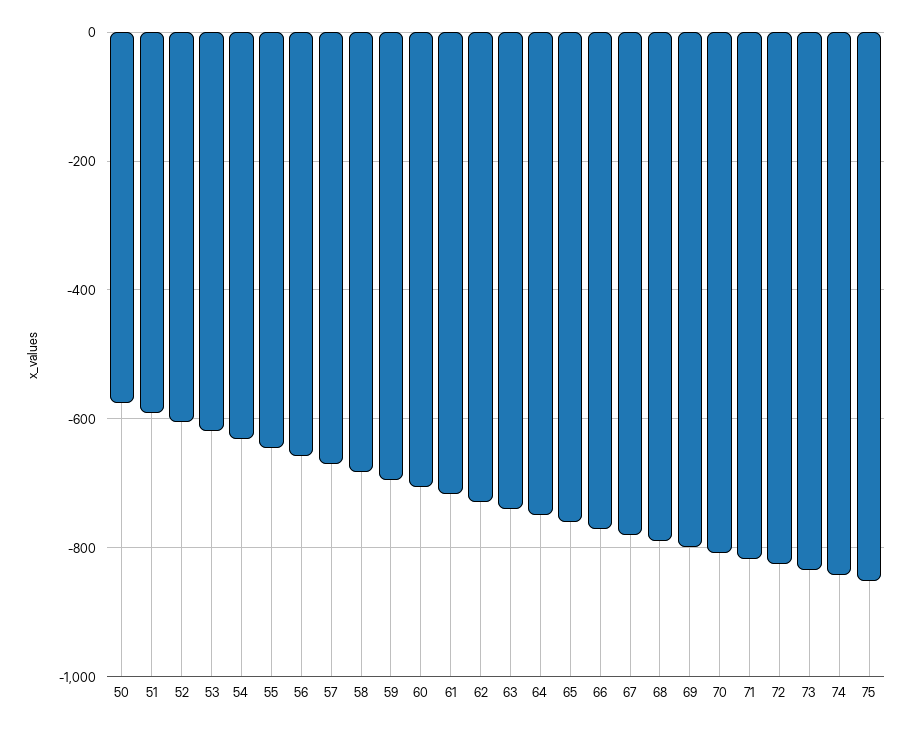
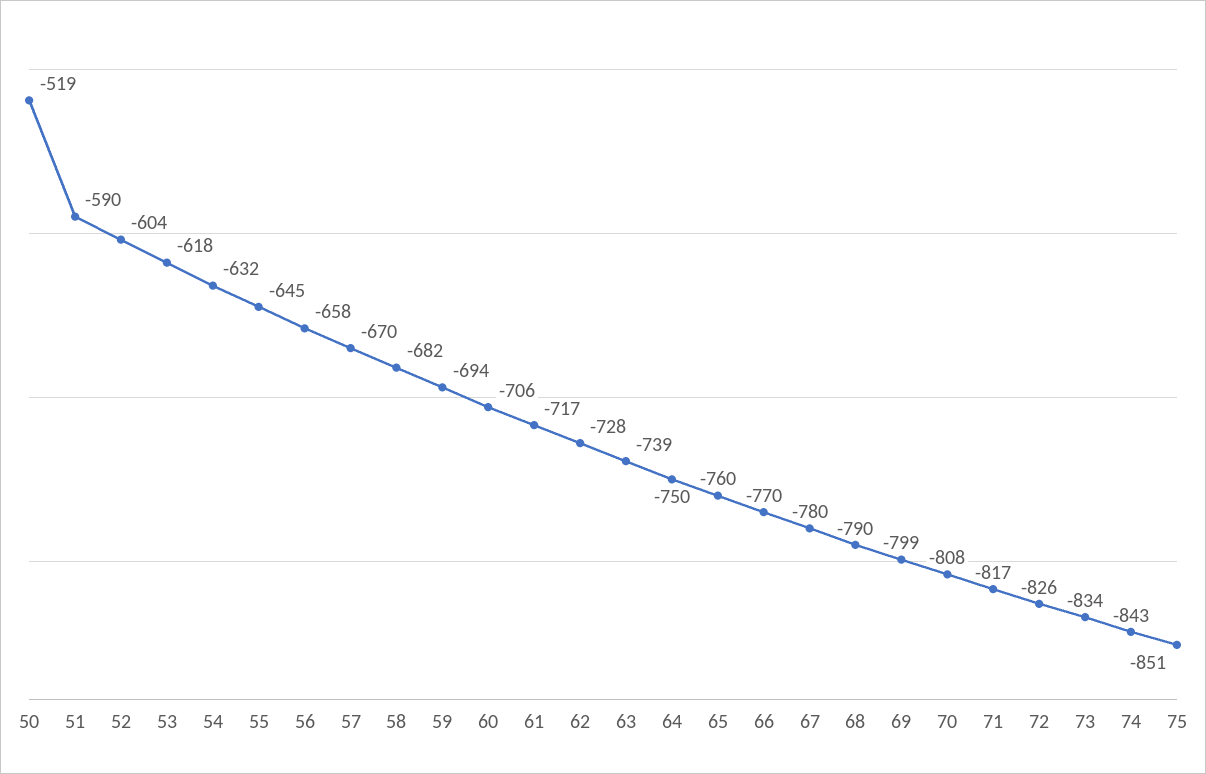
50: -580 -> -519

